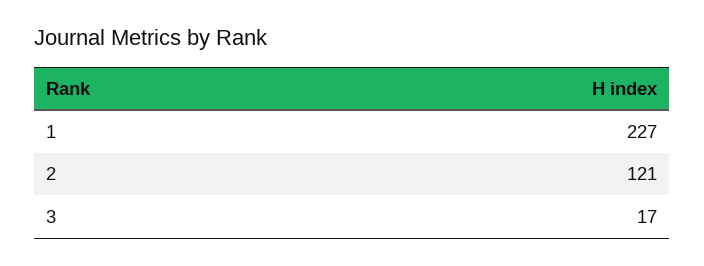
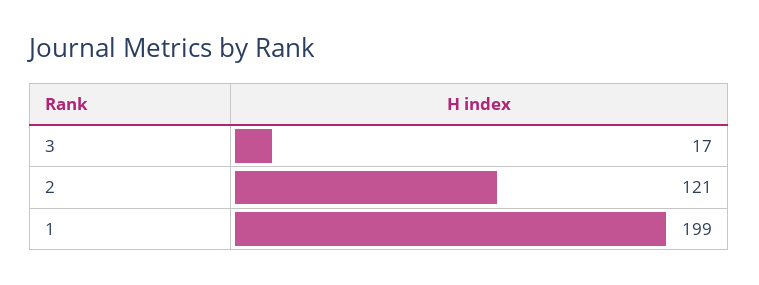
1: 227 -> 199

